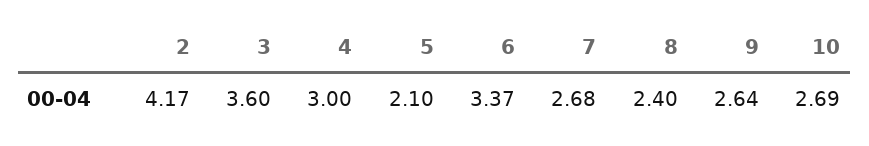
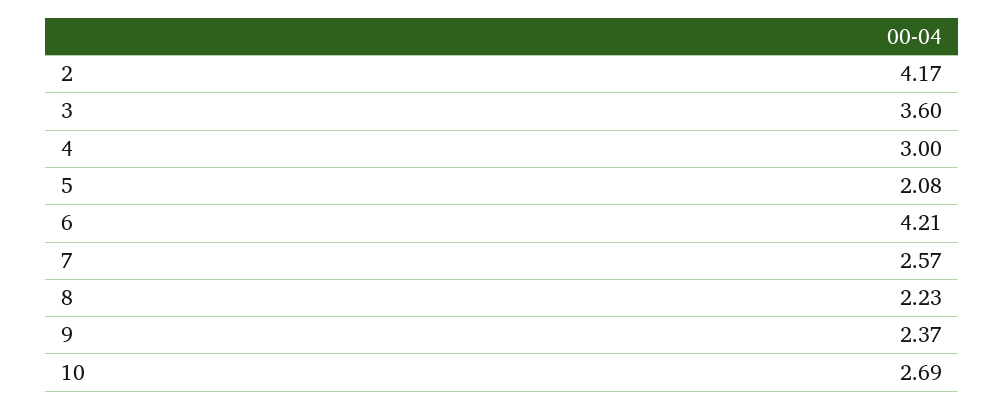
5: 2.1 -> 2.08
6: 3.37 -> 4.21
7: 2.68 -> 2.57
8: 2.4 -> 2.23
9: 2.64 -> 2.37

